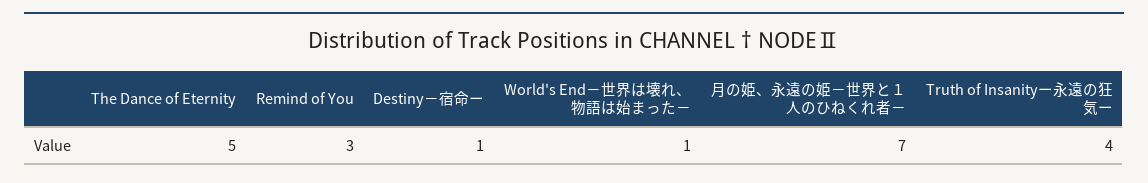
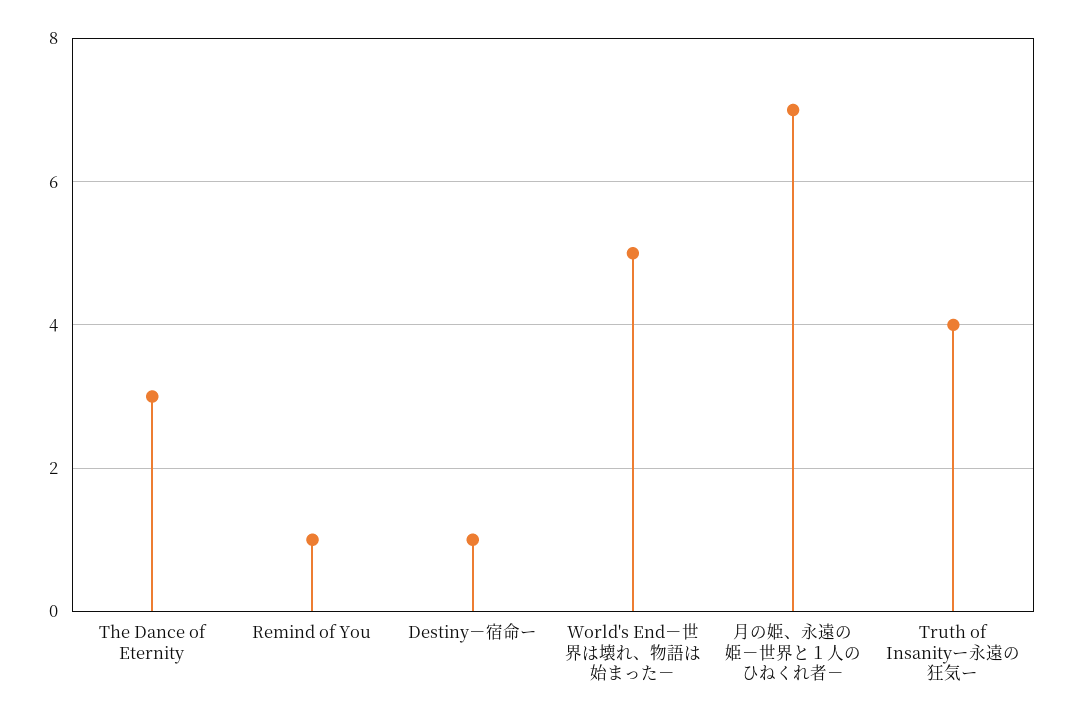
The Dance of Eternity: 5 -> 3
Remind of You: 3 -> 1
World's End－世界は壊れ、物語は始まった－: 1 -> 5

